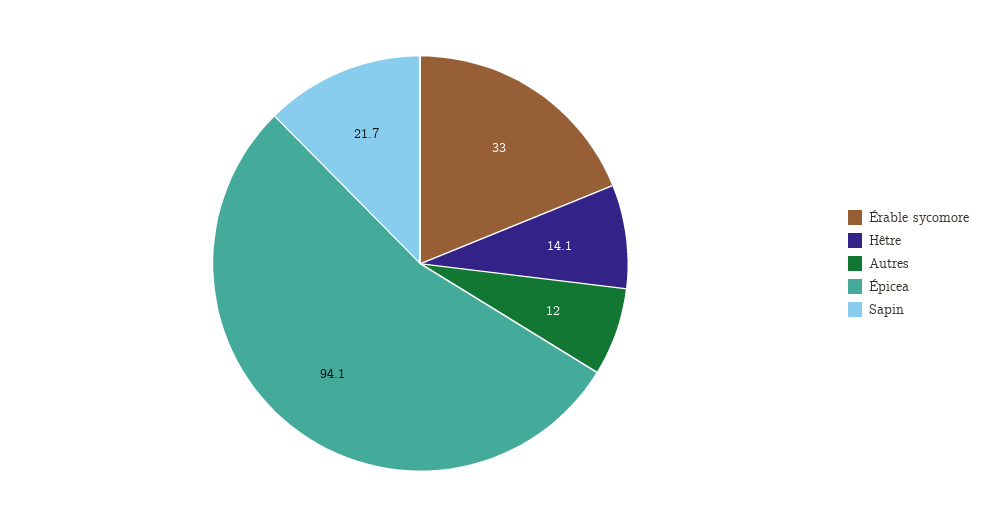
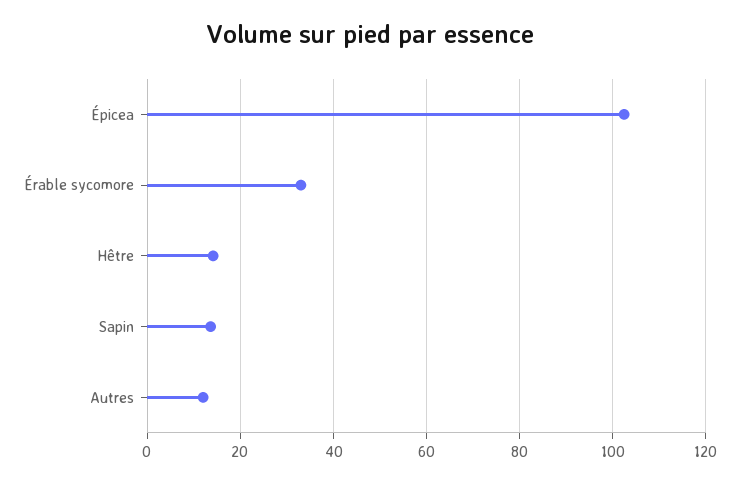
Épicea: 94.1 -> 102
Sapin: 21.7 -> 14

